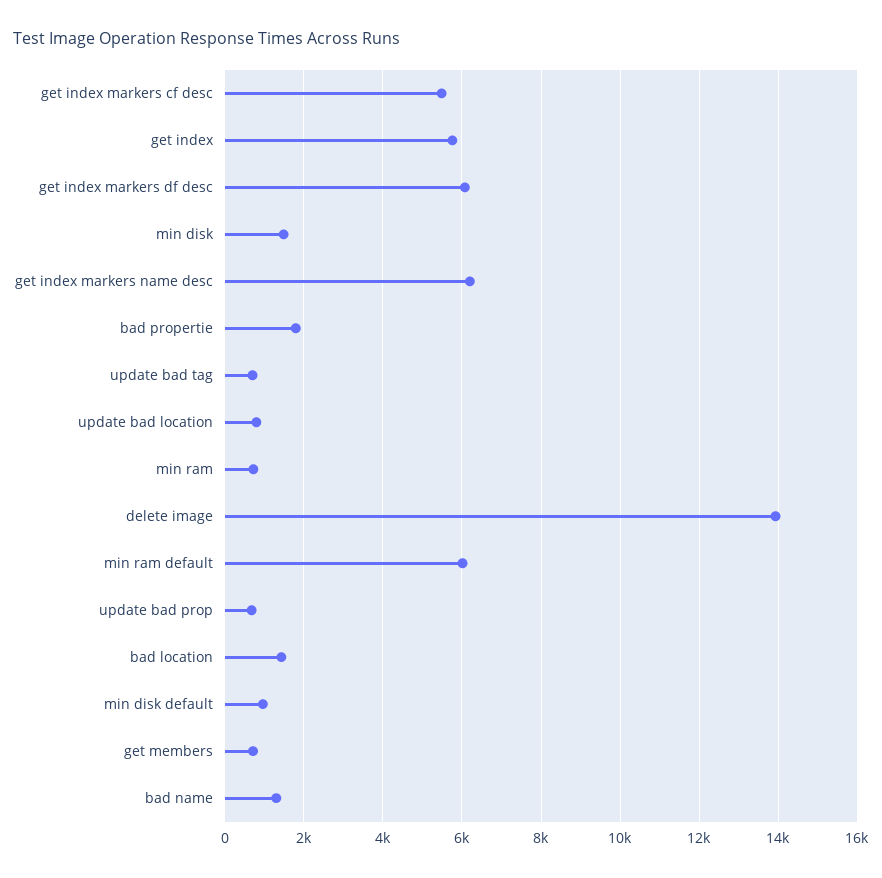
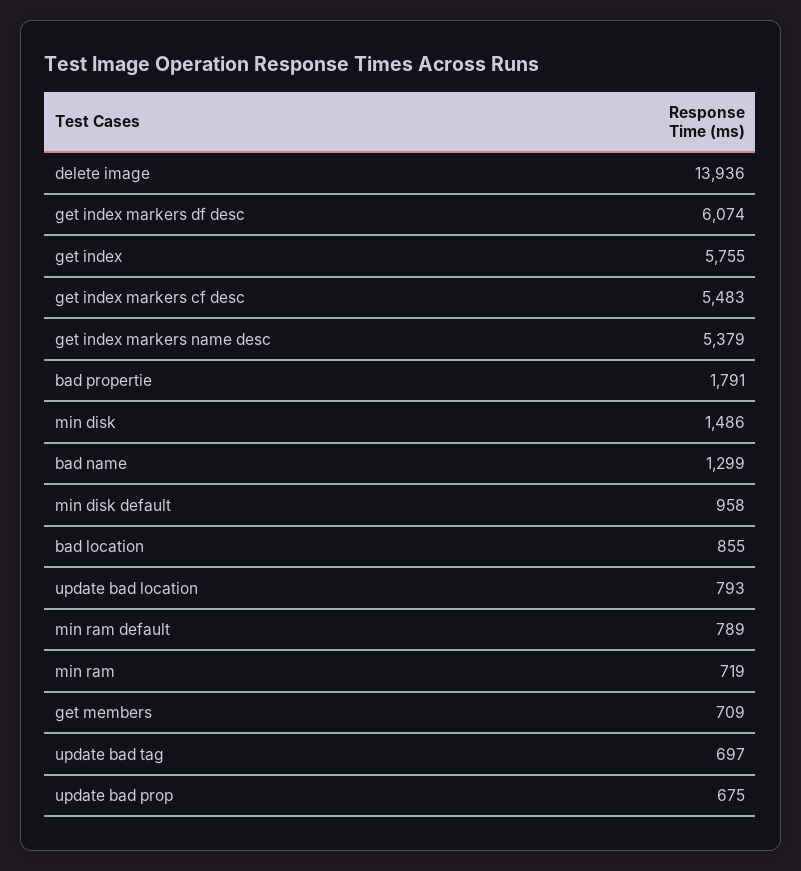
get index markers name desc: 6200 -> 5379
min ram default: 6000 -> 789
bad location: 1400 -> 855

